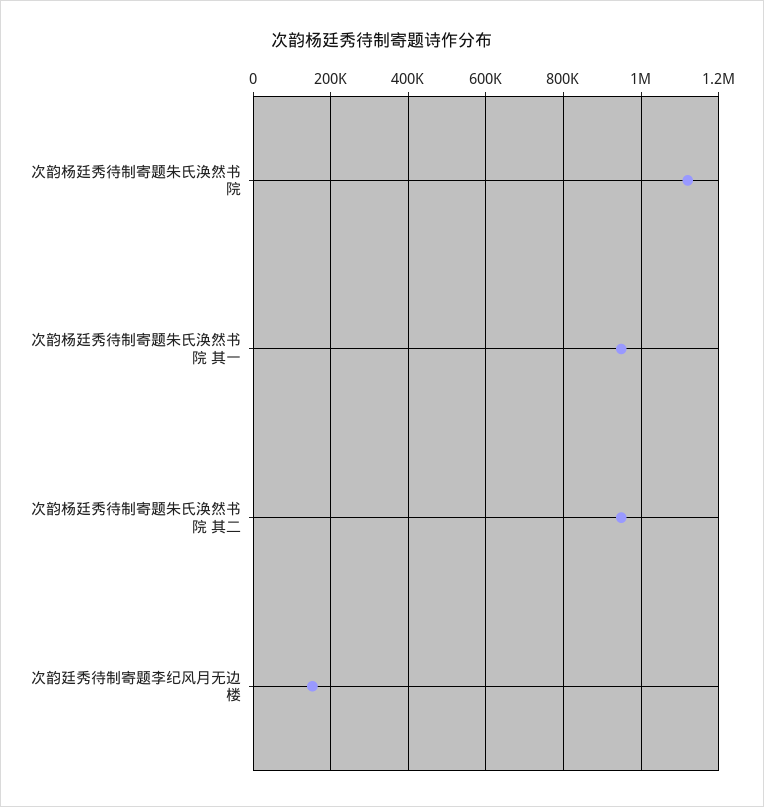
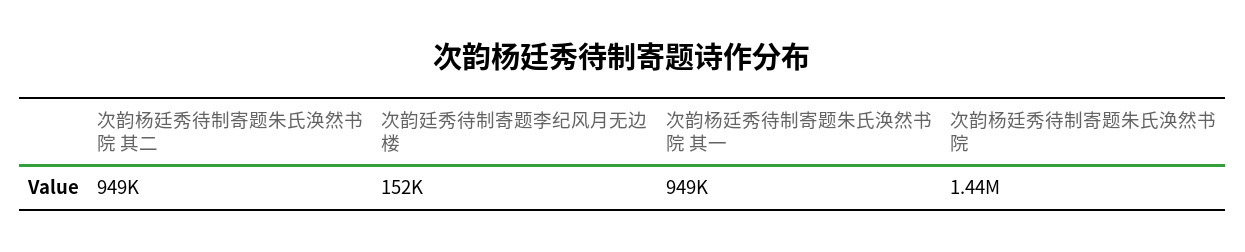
次韵杨廷秀待制寄题朱氏涣然书院: 1120000 -> 1440000

